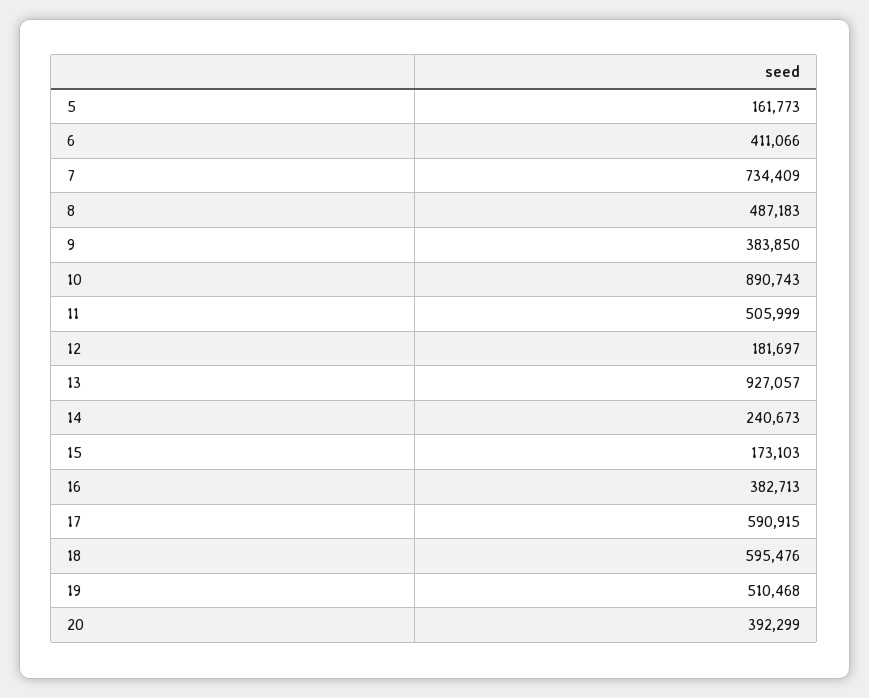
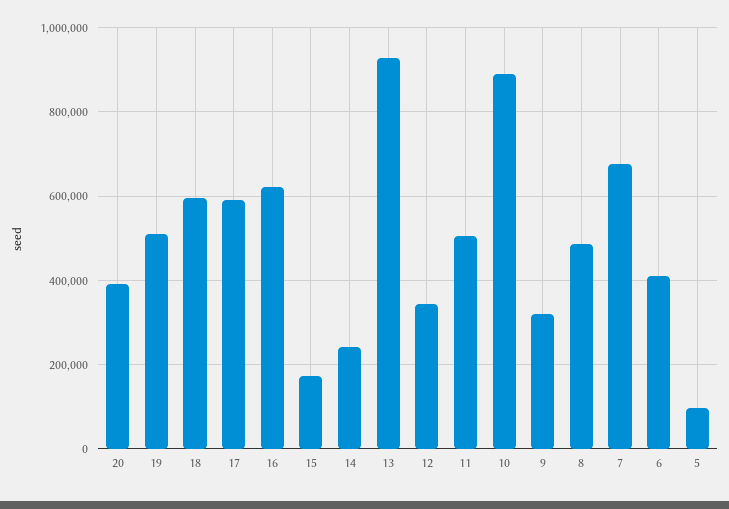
5: 161773 -> 100000
7: 734409 -> 680000
9: 383850 -> 320000
12: 181697 -> 340000
16: 382713 -> 620000

